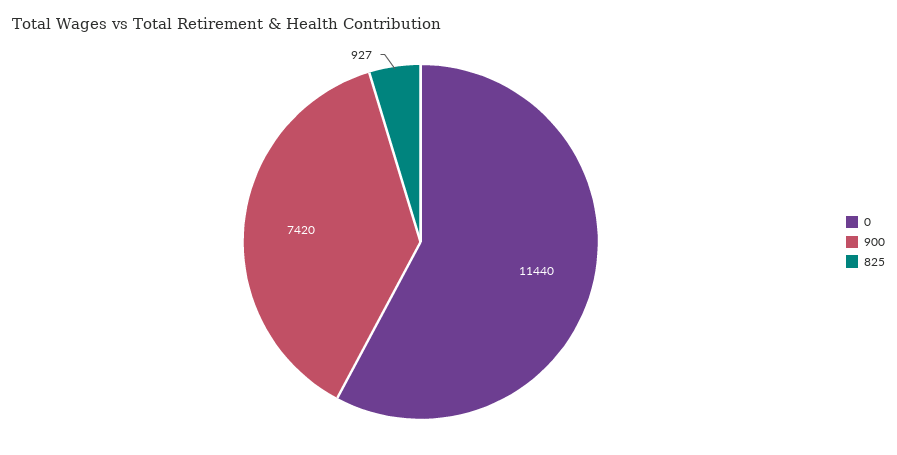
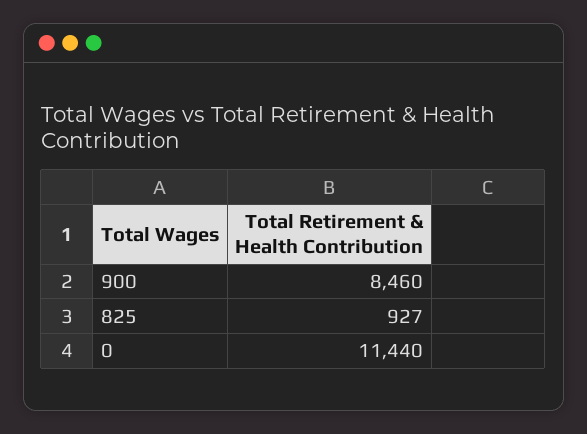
900: 7420 -> 8460

